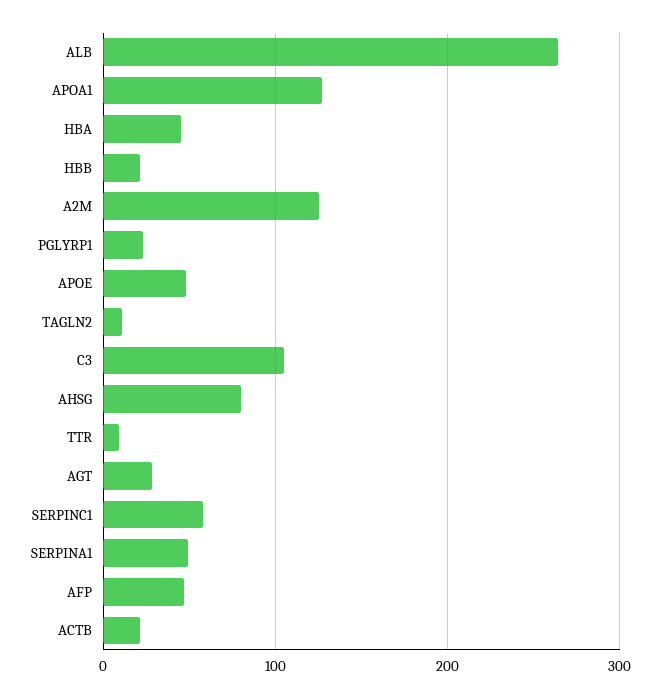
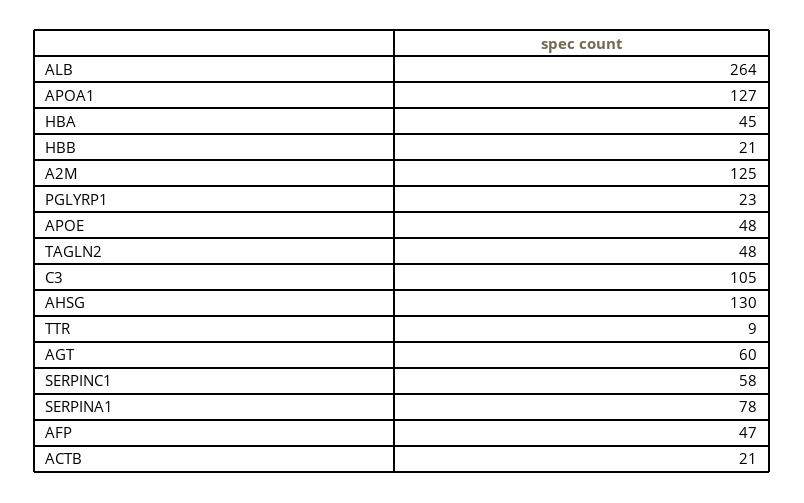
TAGLN2: 10 -> 48
AHSG: 80 -> 130
AGT: 30 -> 60
SERPINA1: 50 -> 78

